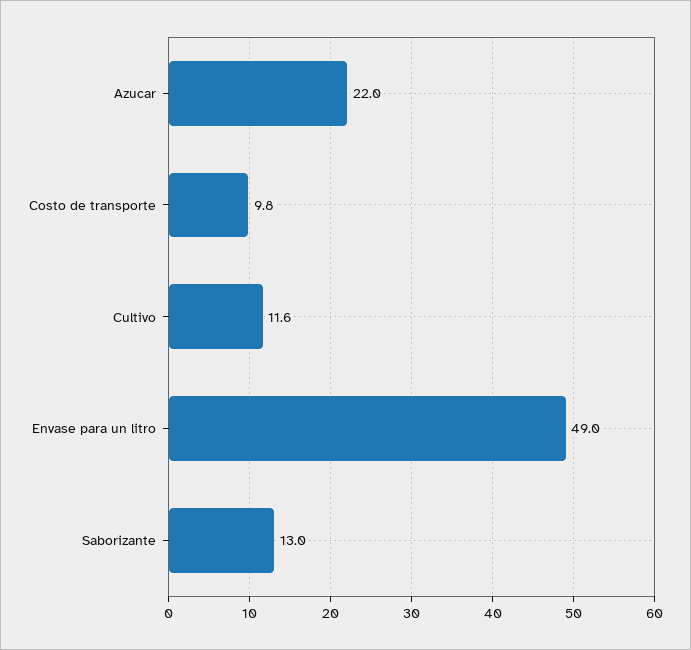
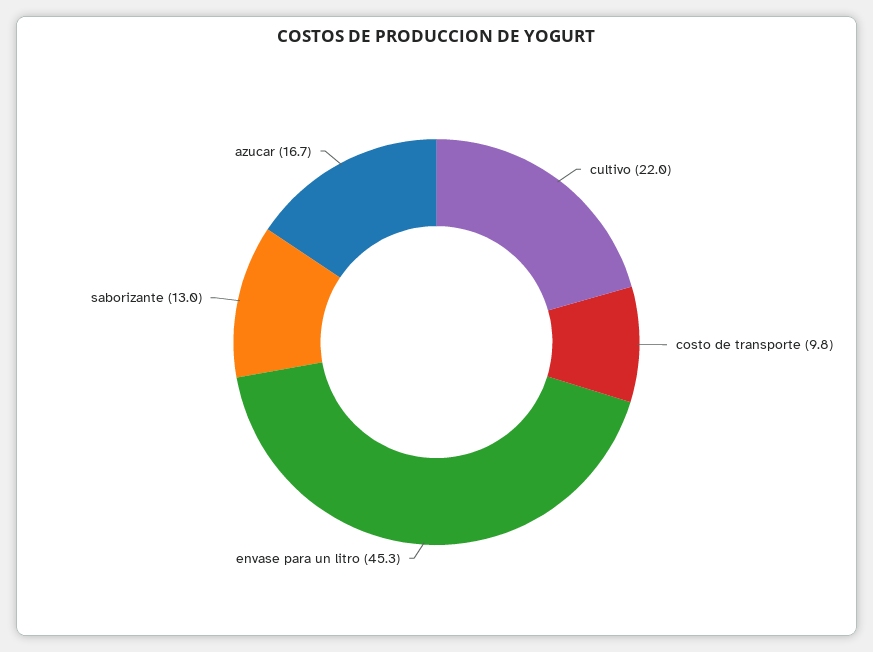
Azucar: 22 -> 16.7
Cultivo: 11.6 -> 22
Envase para un litro: 49 -> 45.3

